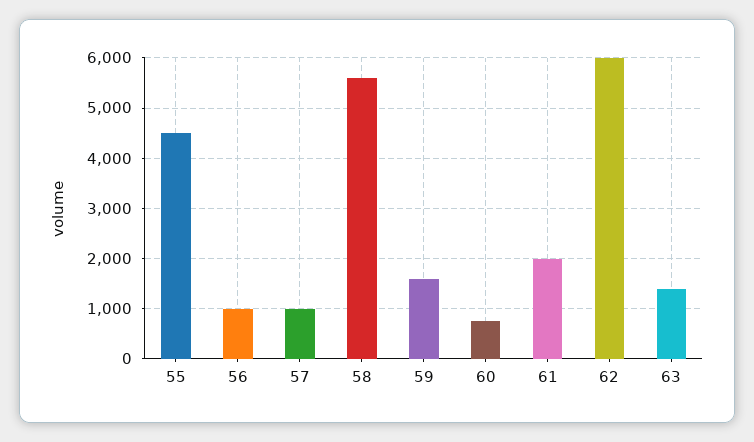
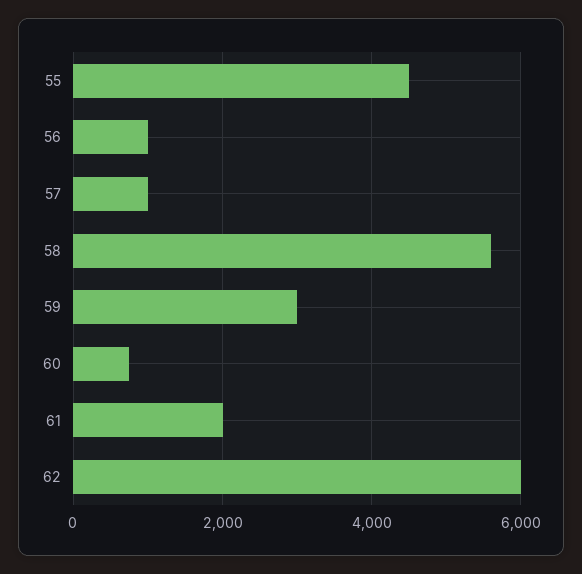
59: 1600 -> 3000
63: 1400 -> none

